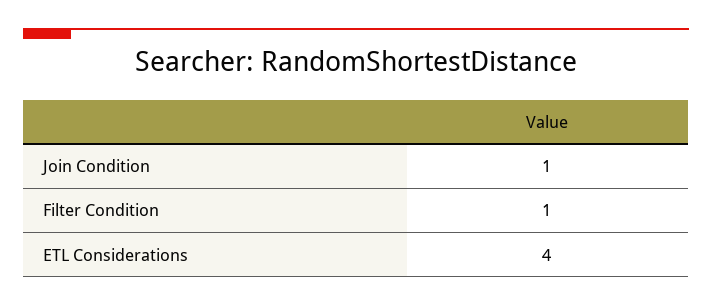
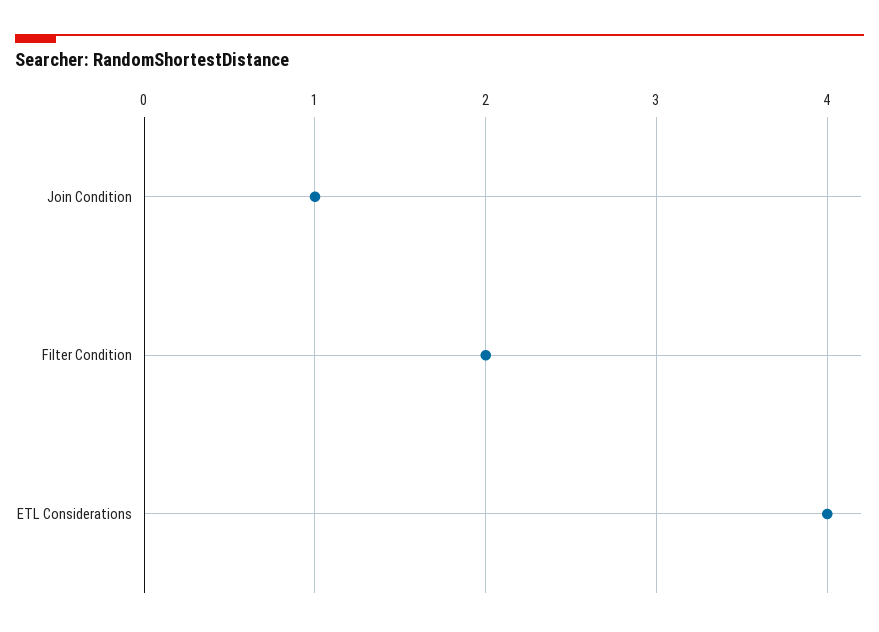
Filter Condition: 1 -> 2

